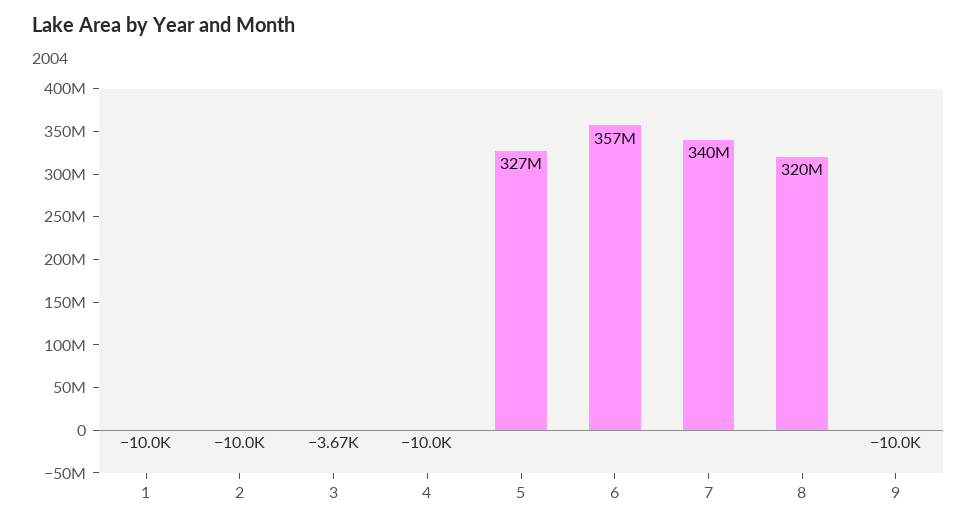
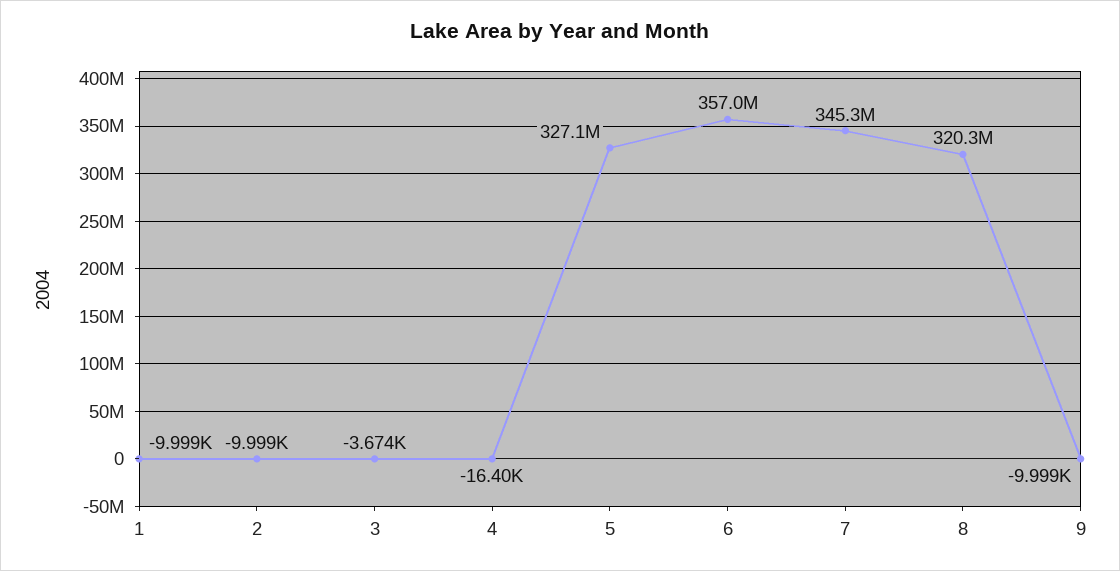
4: -10000 -> -16400
7: 340000000 -> 345300000

